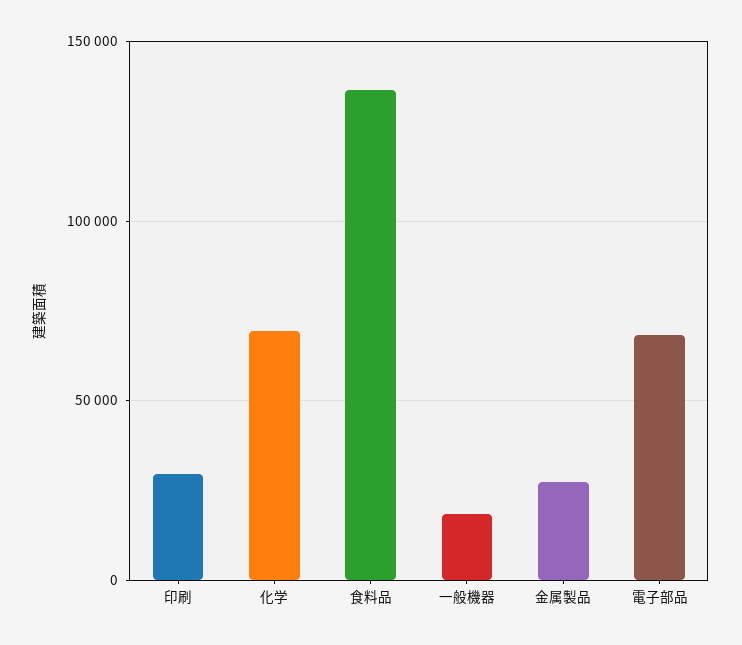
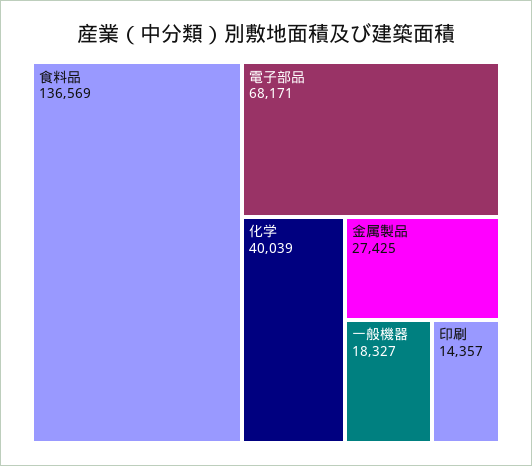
印刷: 30000 -> 14357
化学: 70000 -> 40039

